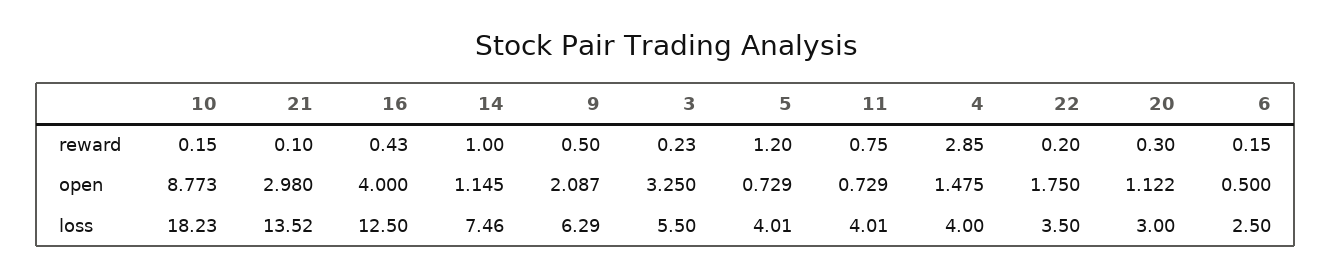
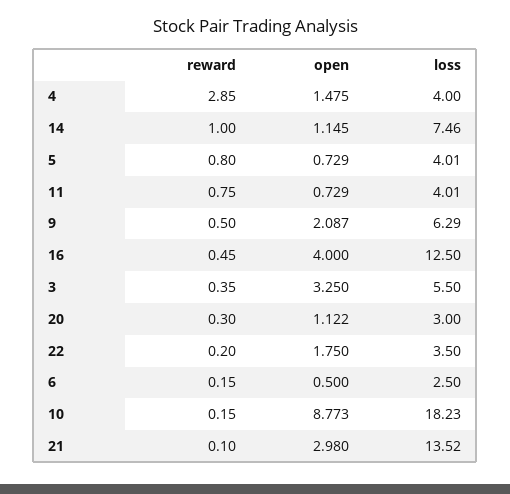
16, reward: 0.43 -> 0.45
3, reward: 0.23 -> 0.35
5, reward: 1.2 -> 0.8

